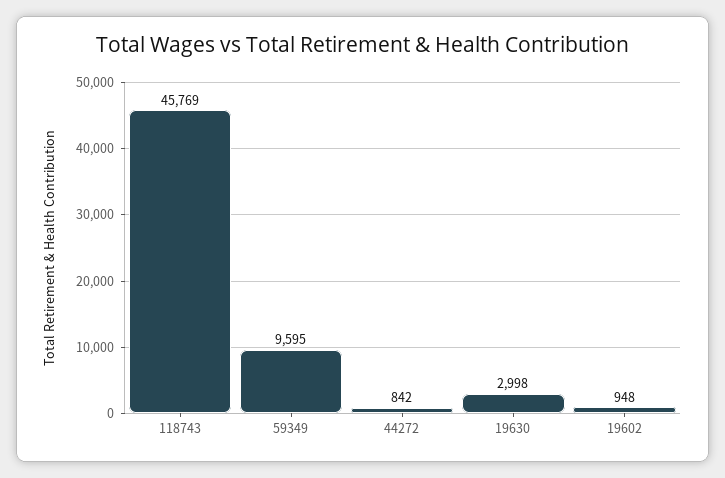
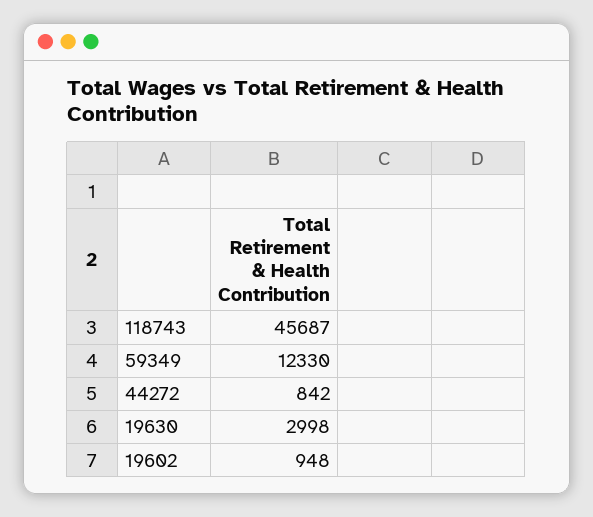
118743: 45769 -> 45687
59349: 9595 -> 12330

